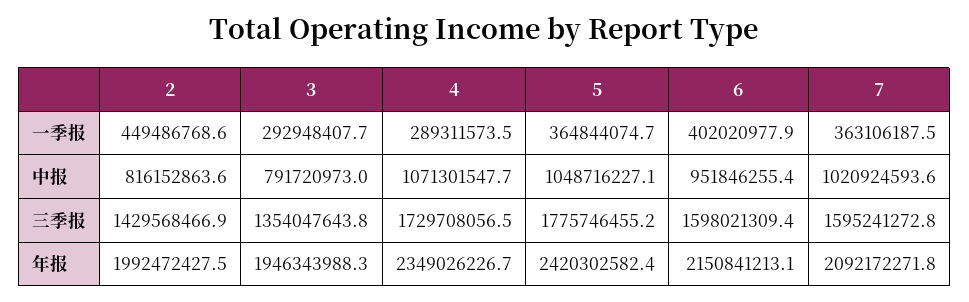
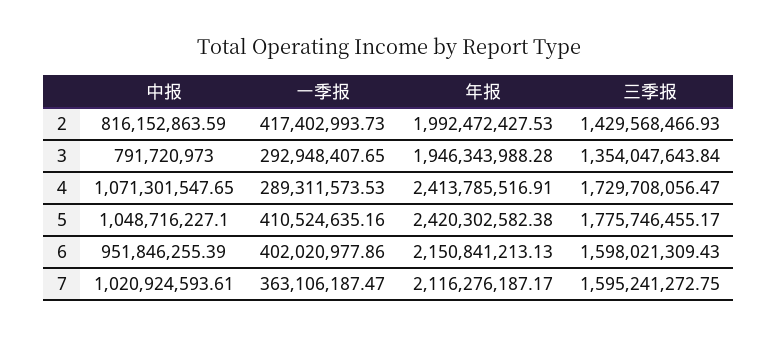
2, 一季报: 449486768.6 -> 417402993.73
5, 一季报: 364844074.7 -> 410524635.16
4, 年报: 2349026226.7 -> 2413785516.91
7, 年报: 2092172271.8 -> 2116276187.17

